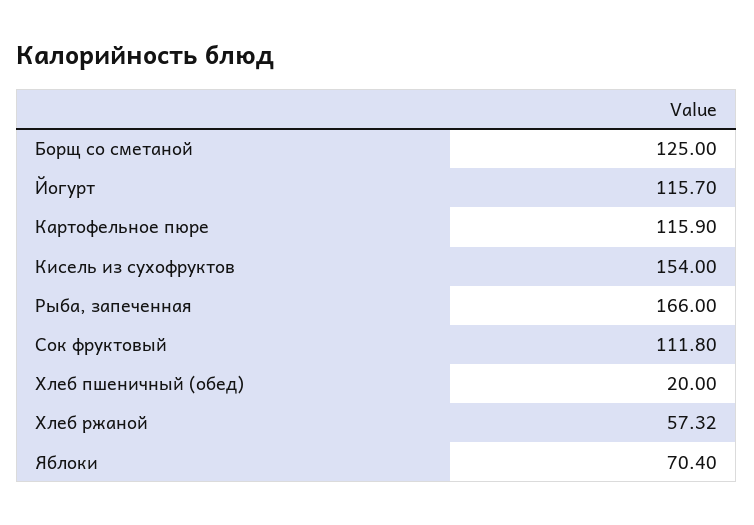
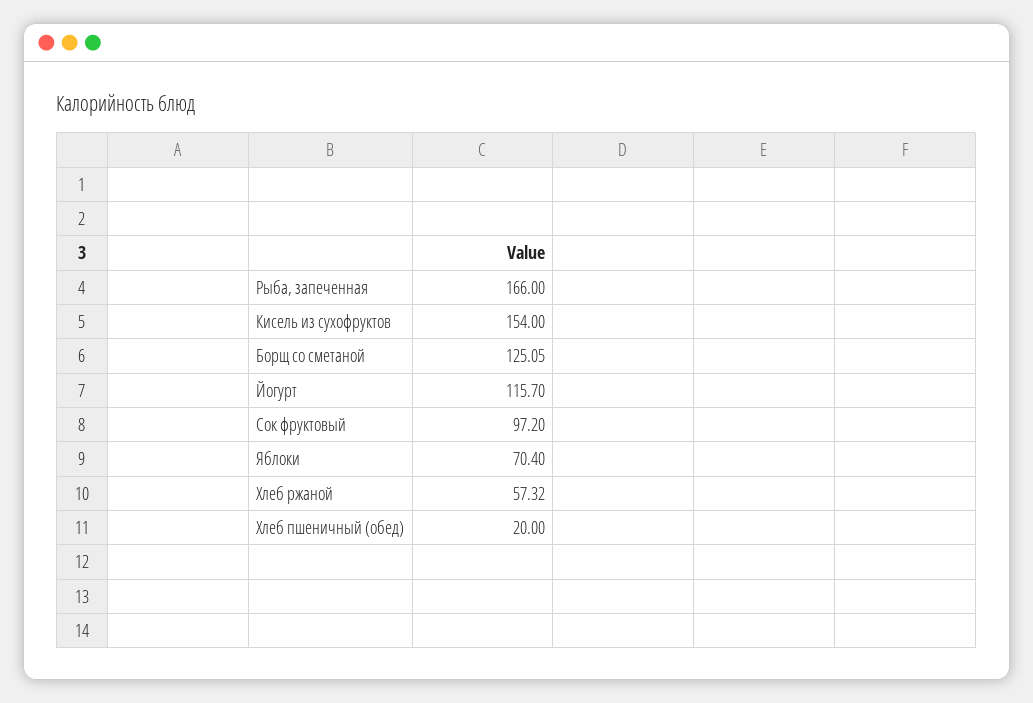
Борщ со сметаной: 125 -> 125.05
Картофельное пюре: 115.9 -> none
Сок фруктовый: 111.8 -> 97.2

